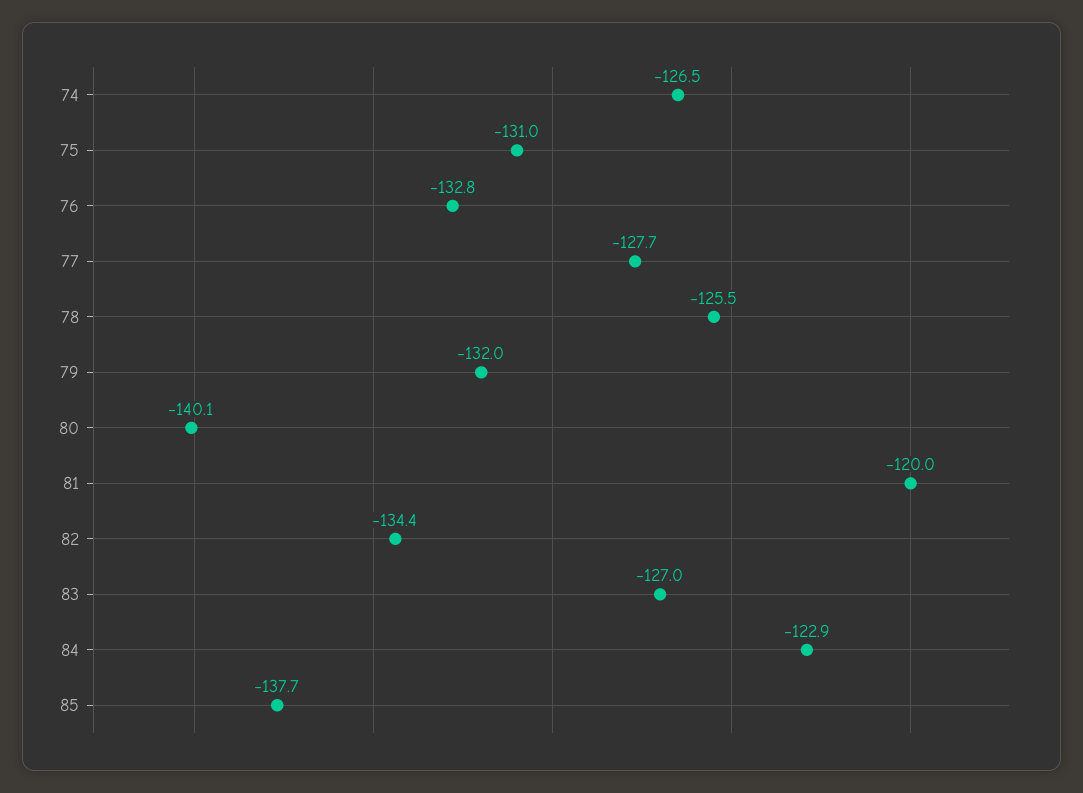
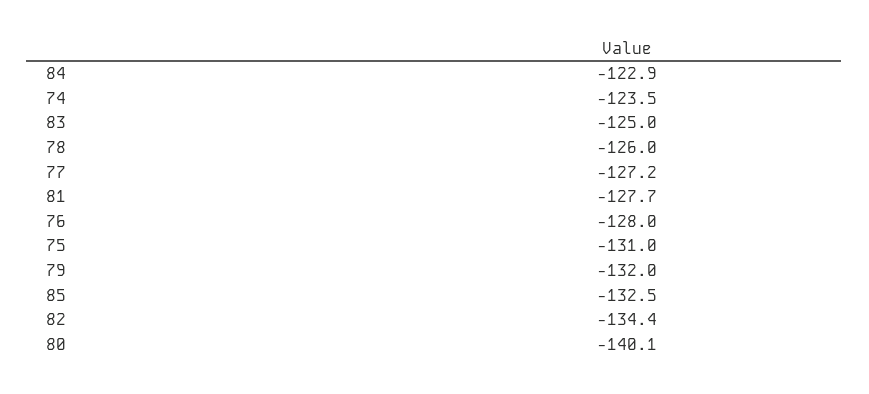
74: -126.5 -> -123.5
76: -132.8 -> -128
77: -127.7 -> -127.2
78: -125.5 -> -126
81: -120 -> -127.7
83: -127 -> -125
85: -137.7 -> -132.5

